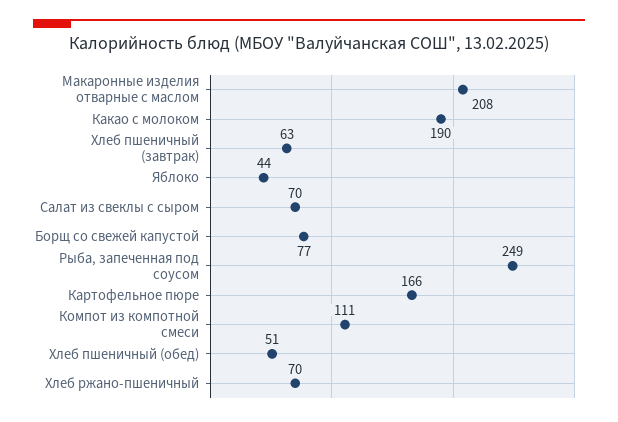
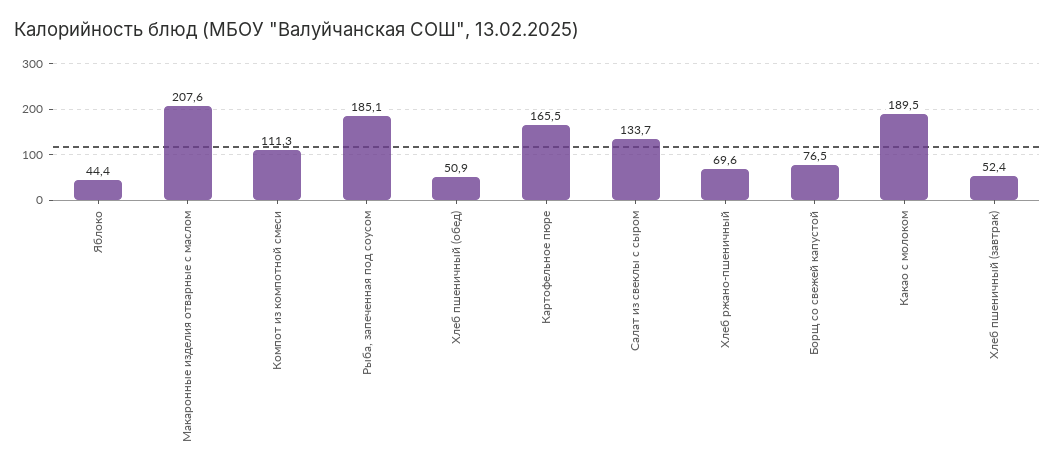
Хлеб пшеничный (завтрак): 63 -> 52.4
Салат из свеклы с сыром: 70 -> 133.7
Рыба, запеченная под соусом: 249 -> 185.1

